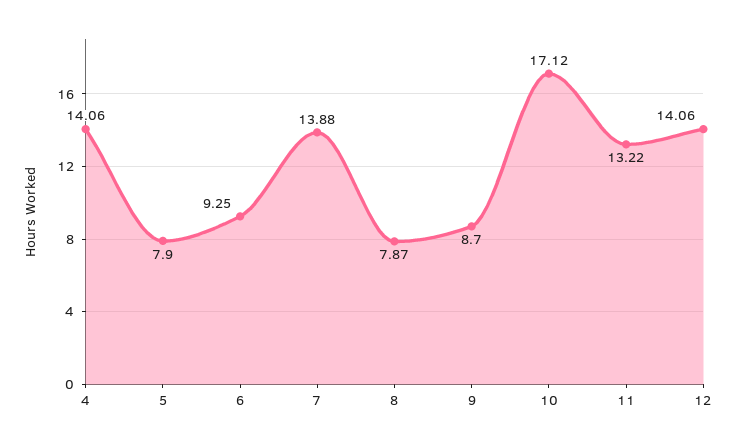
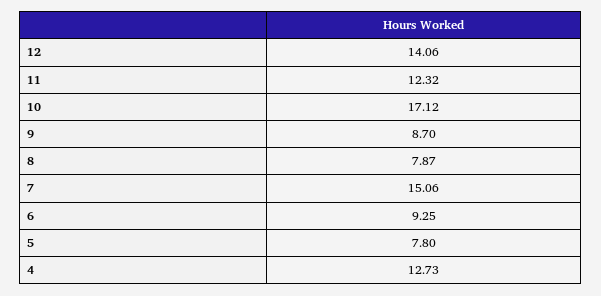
4: 14.06 -> 12.73
5: 7.9 -> 7.8
7: 13.88 -> 15.06
11: 13.22 -> 12.32

